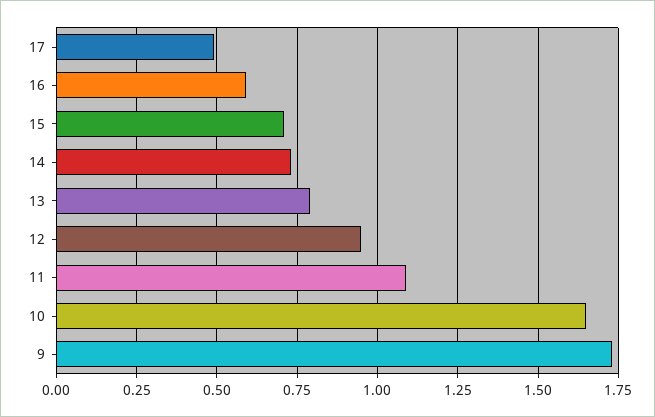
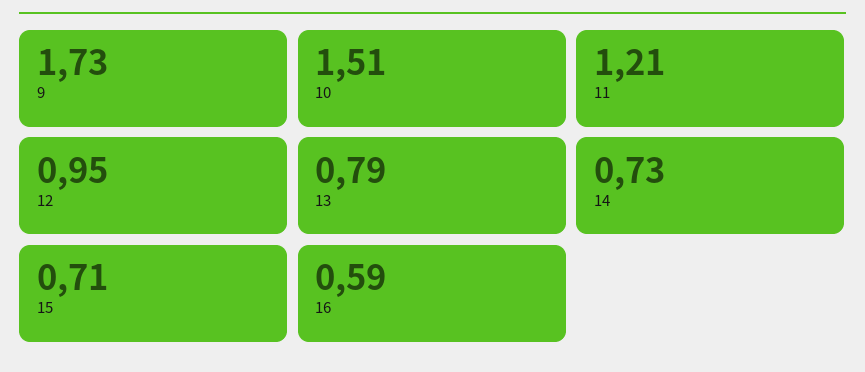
17: 0.5 -> none
11: 1.1 -> 1.21
10: 1.65 -> 1.51

